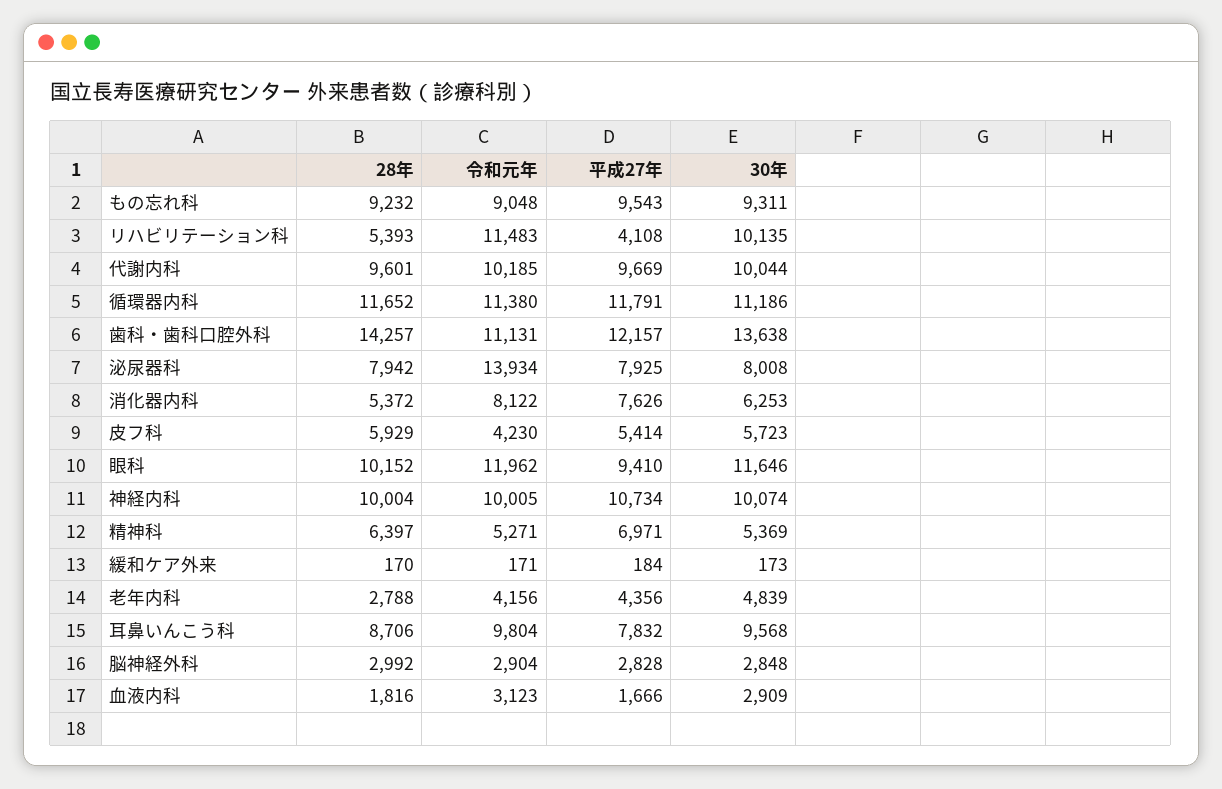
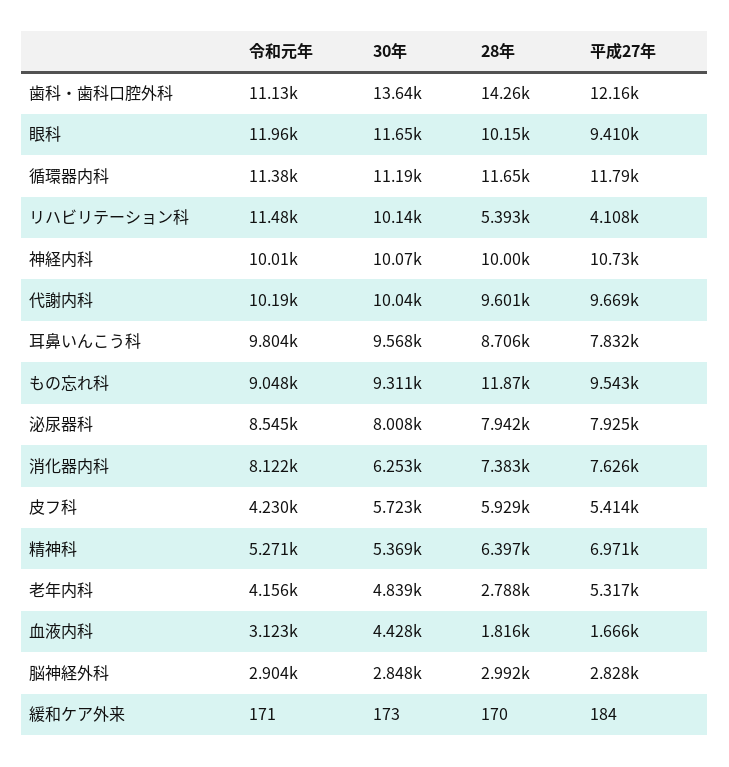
28年, もの忘れ科: 9232 -> 11870
令和元年, 泌尿器科: 13934 -> 8545
28年, 消化器内科: 5372 -> 7383
平成27年, 老年内科: 4356 -> 5317
30年, 血液内科: 2909 -> 4428

